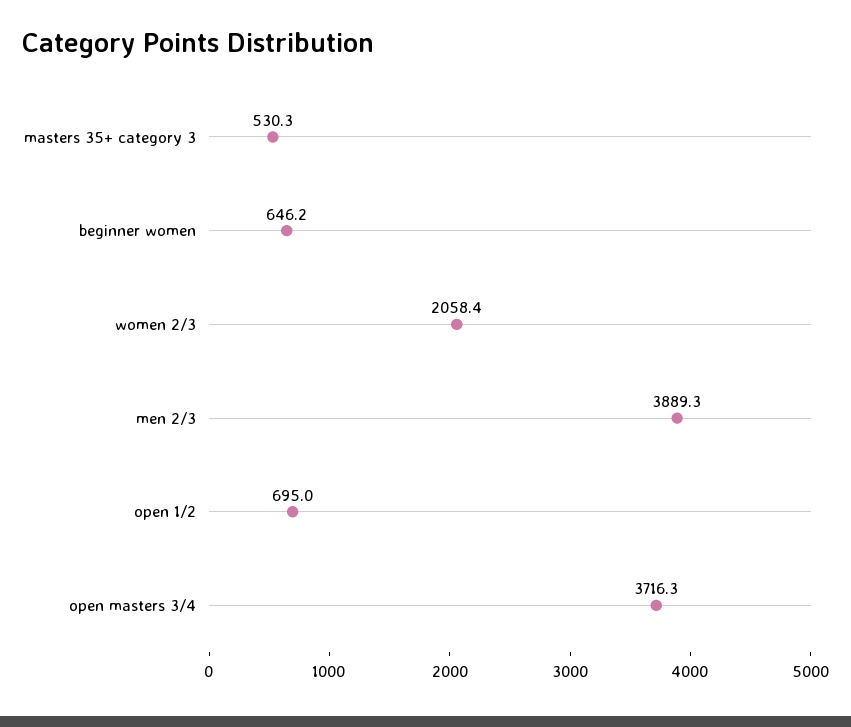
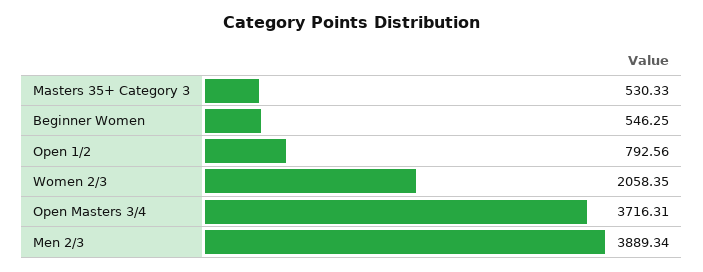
beginner women: 646.2 -> 546.25
open 1/2: 695 -> 792.56

